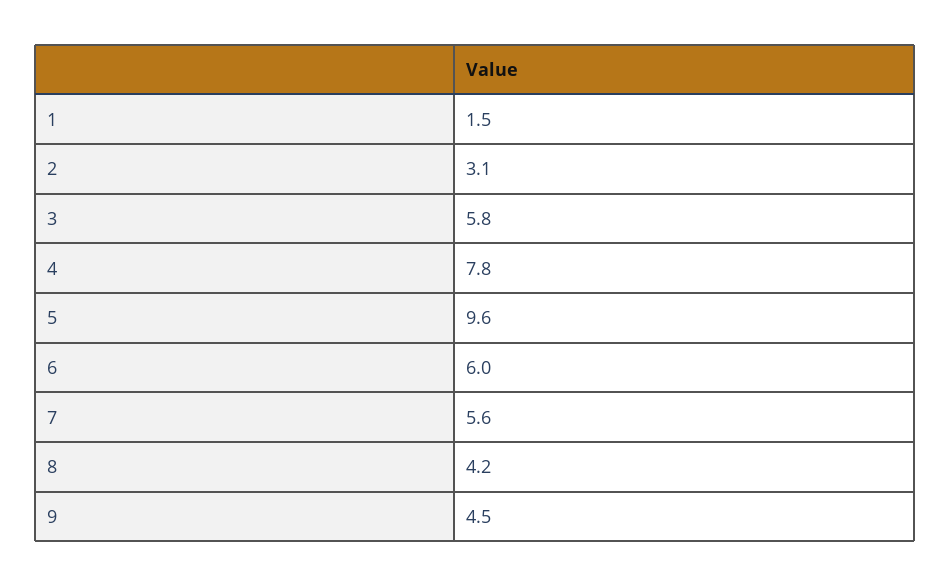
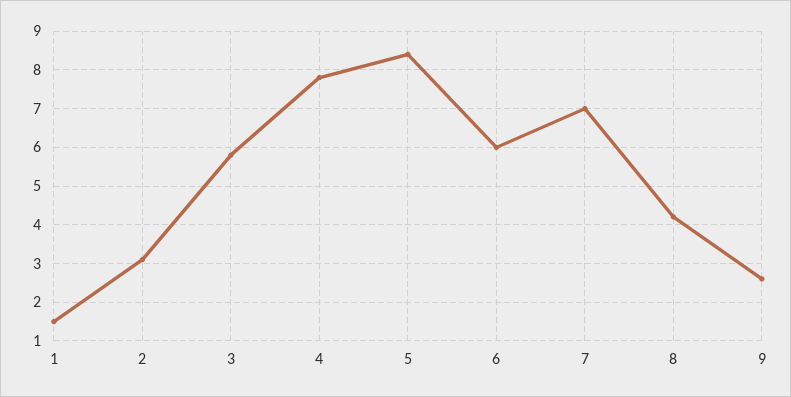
5: 9.6 -> 8.5
7: 5.6 -> 7
9: 4.5 -> 2.5

